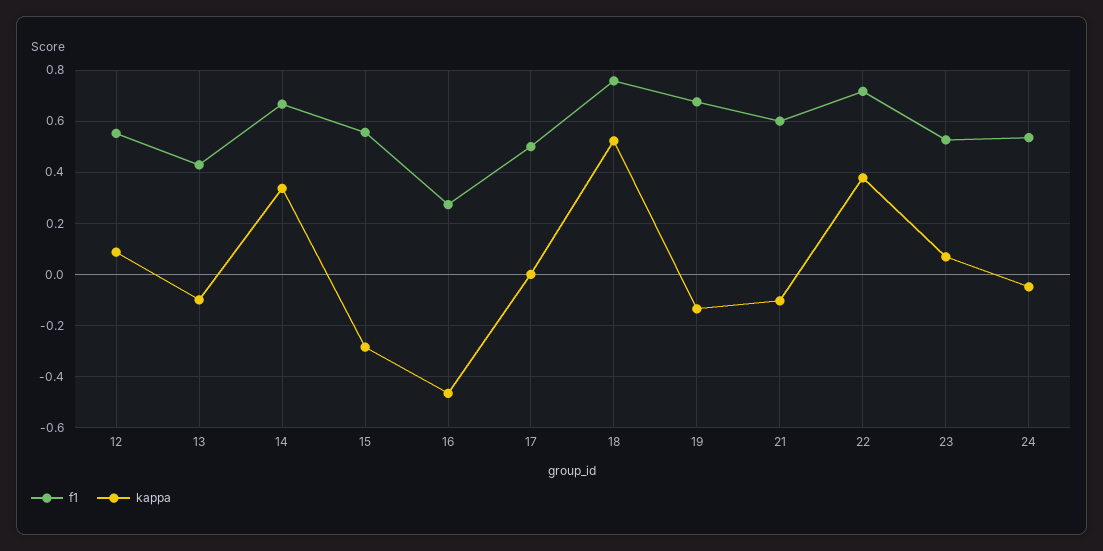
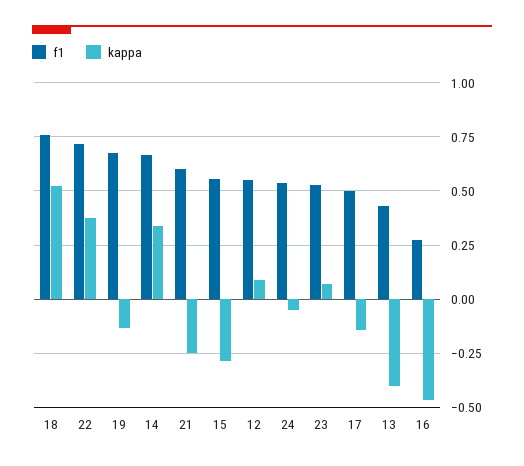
kappa, 13: -0.1 -> -0.4
kappa, 17: 0 -> -0.15
kappa, 21: -0.1 -> -0.25

